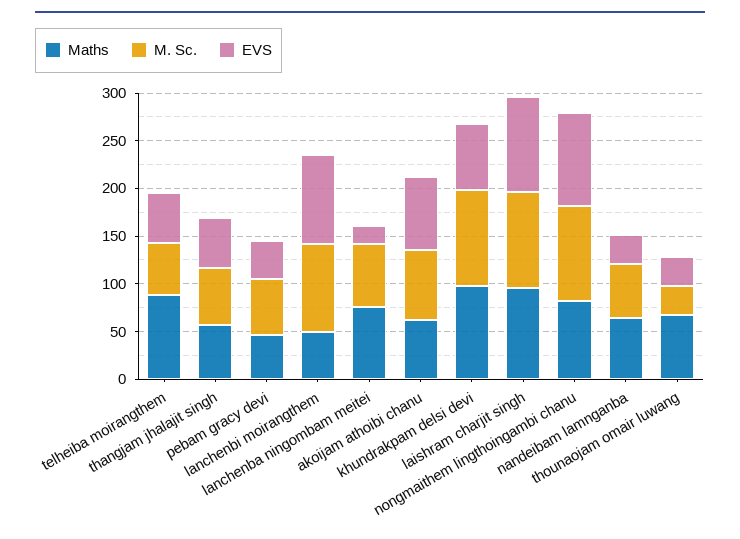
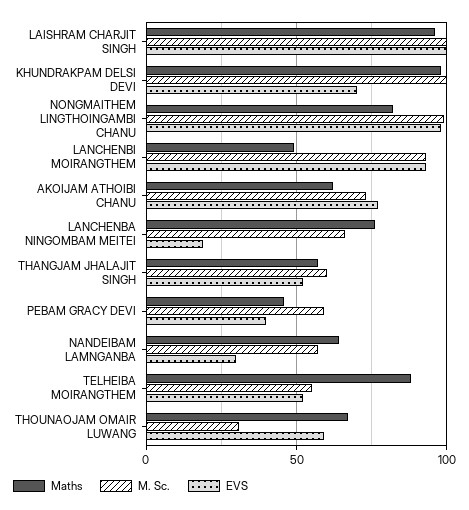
EVS, thounaojam omair luwang: 30 -> 60

